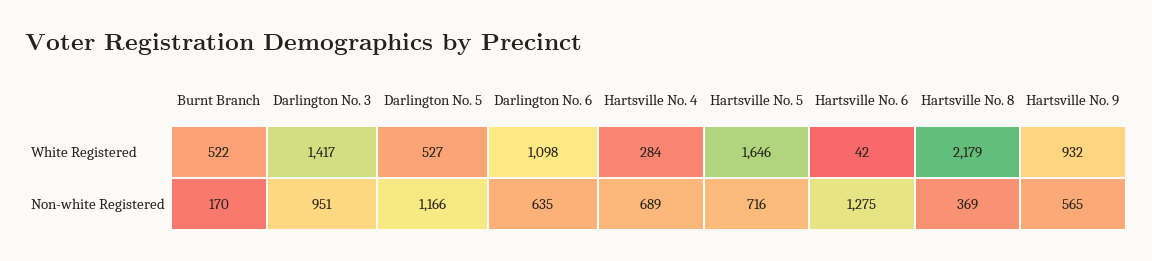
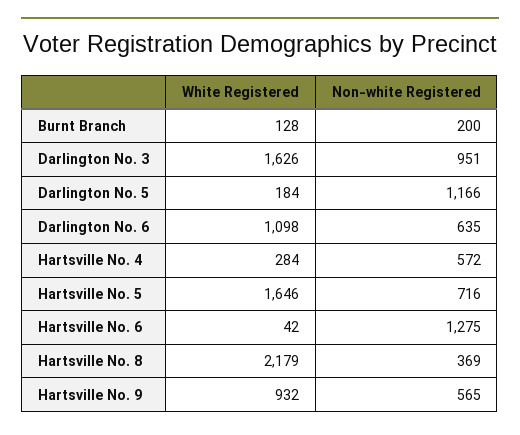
Burnt Branch, White Registered: 522 -> 128
Darlington No. 3, White Registered: 1417 -> 1626
Darlington No. 5, White Registered: 527 -> 184
Burnt Branch, Non-white Registered: 170 -> 200
Hartsville No. 4, Non-white Registered: 689 -> 572

